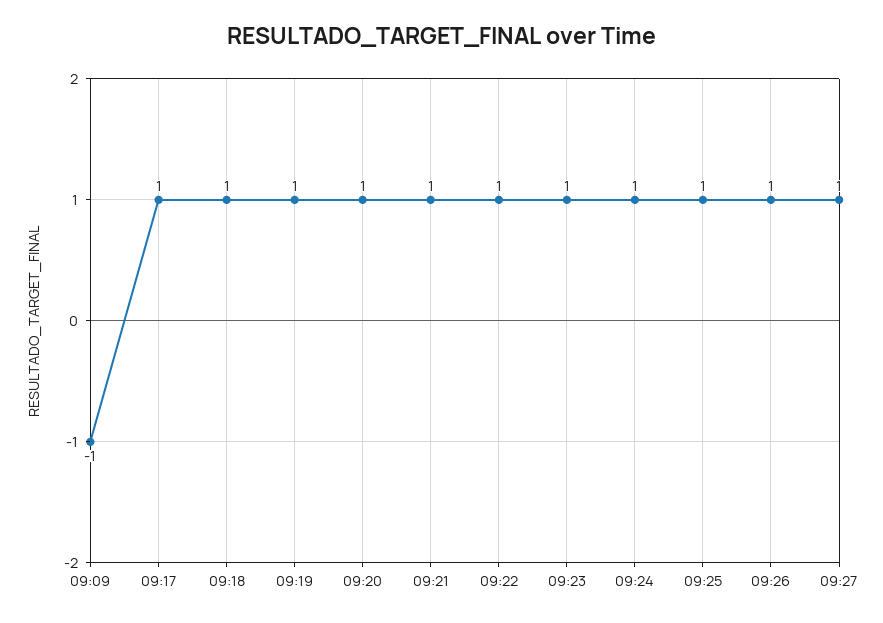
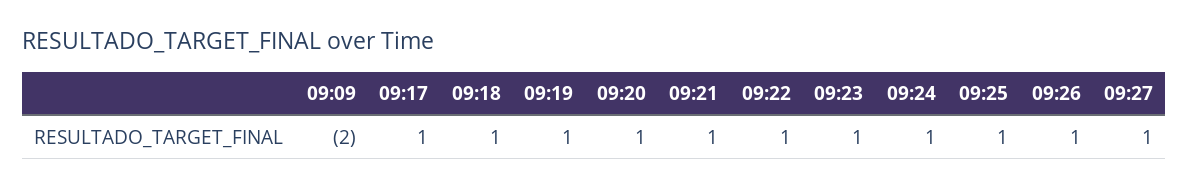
09:09: -1 -> -2

